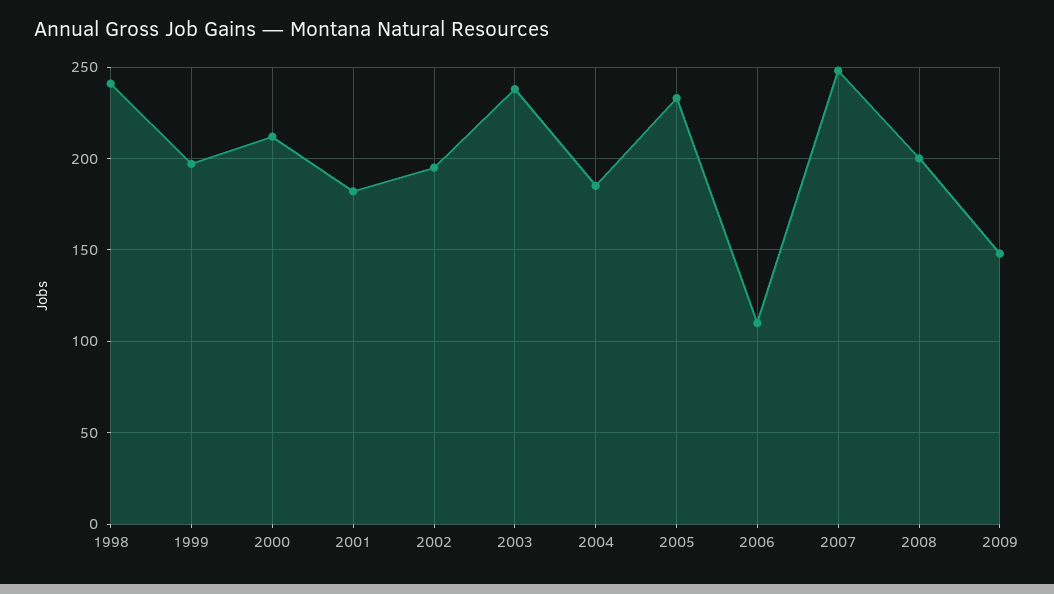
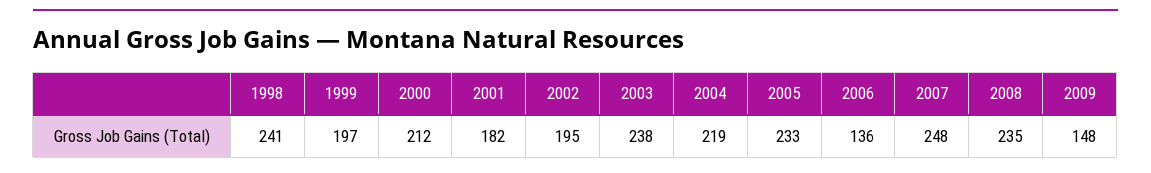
2004: 185 -> 219
2006: 110 -> 136
2008: 200 -> 235

